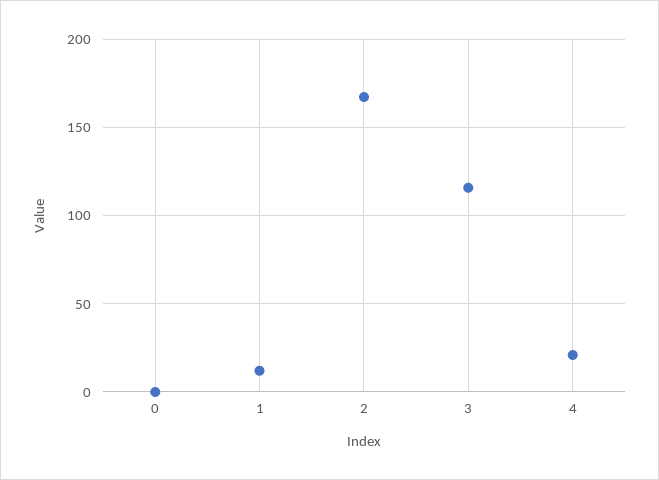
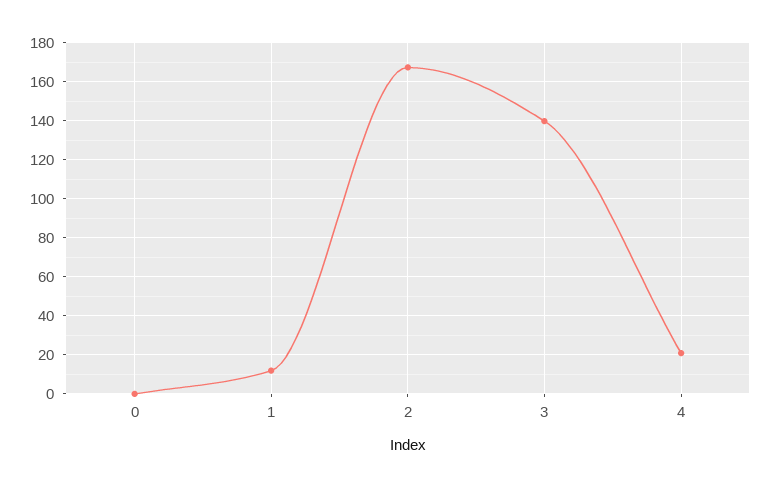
3: 115 -> 140

